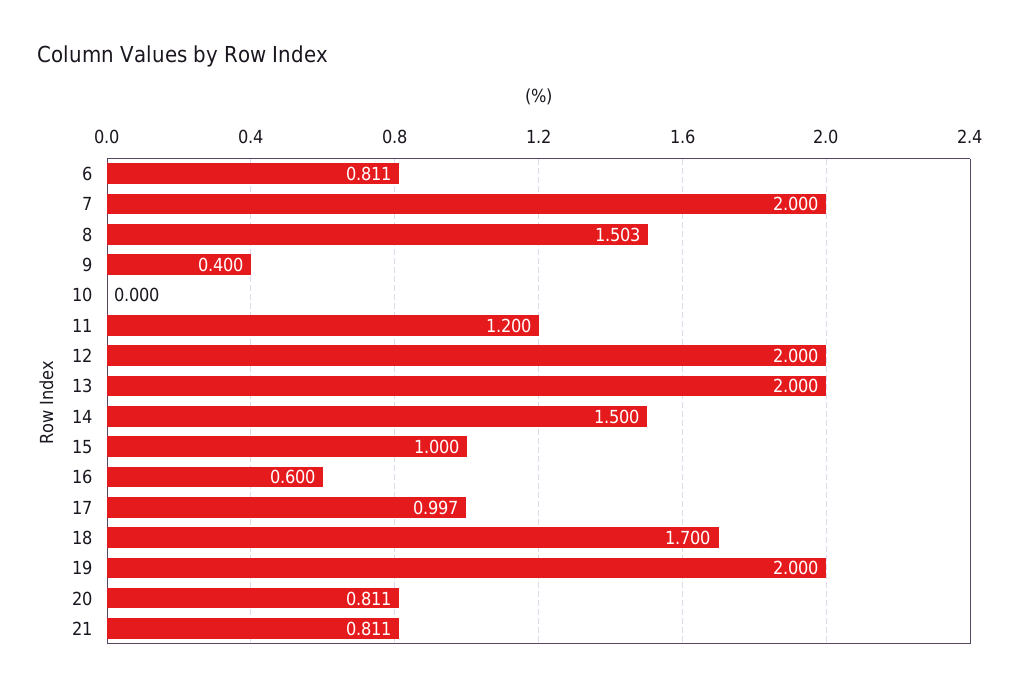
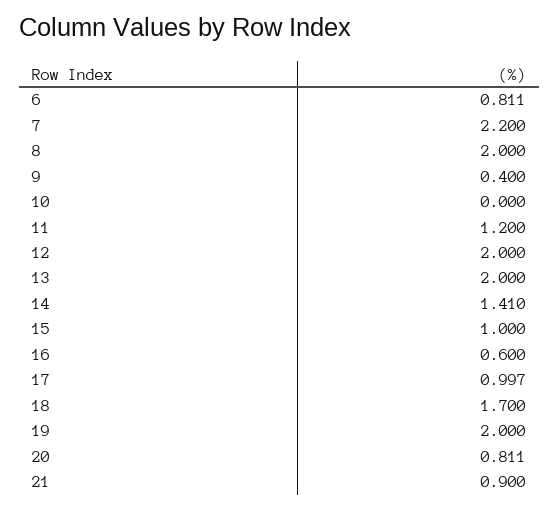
7: 2 -> 2.2
8: 1.503 -> 2
14: 1.5 -> 1.41
21: 0.811 -> 0.9

